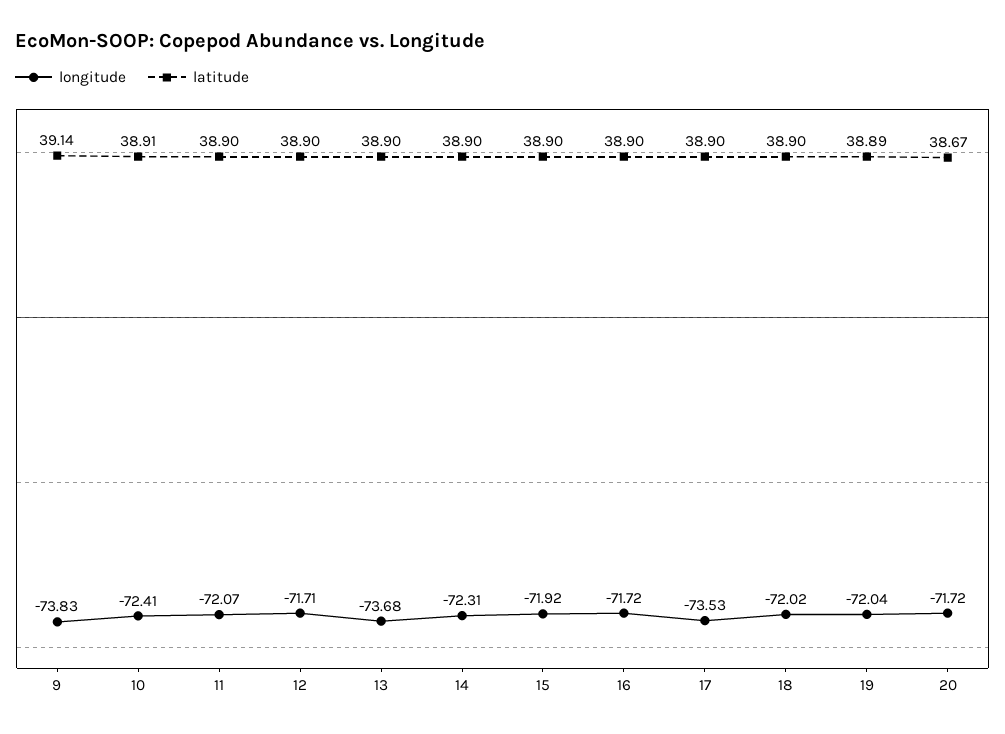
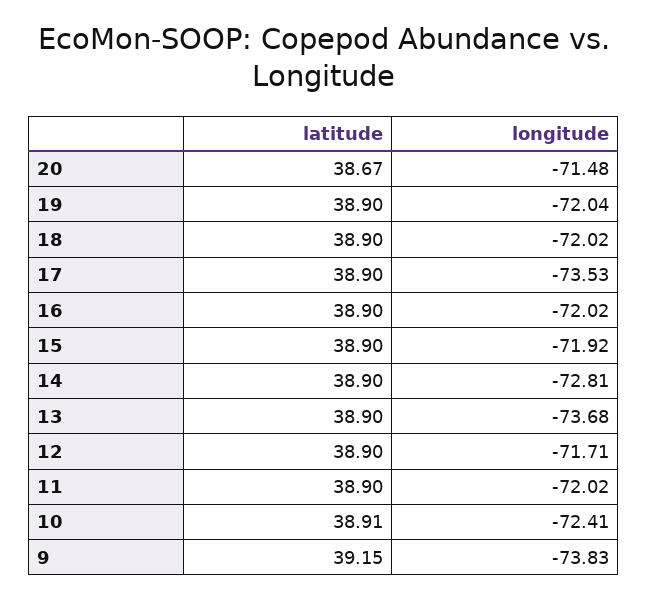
latitude, 9: 39.14 -> 39.15
longitude, 11: -72.07 -> -72.02
longitude, 14: -72.31 -> -72.81
longitude, 16: -71.72 -> -72.02
latitude, 19: 38.89 -> 38.9
longitude, 20: -71.72 -> -71.48

